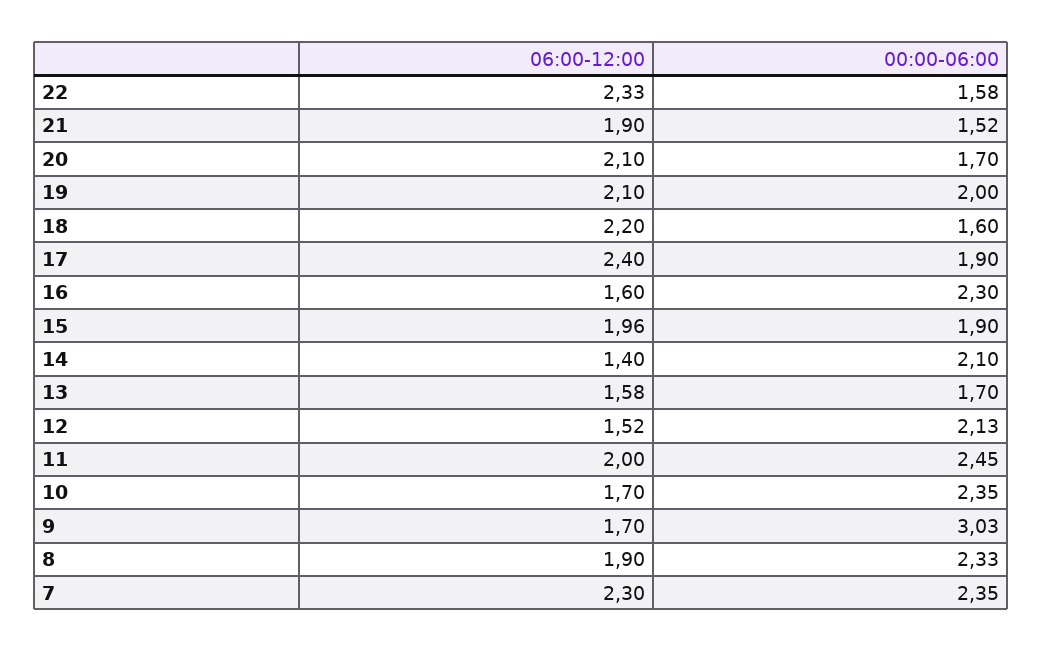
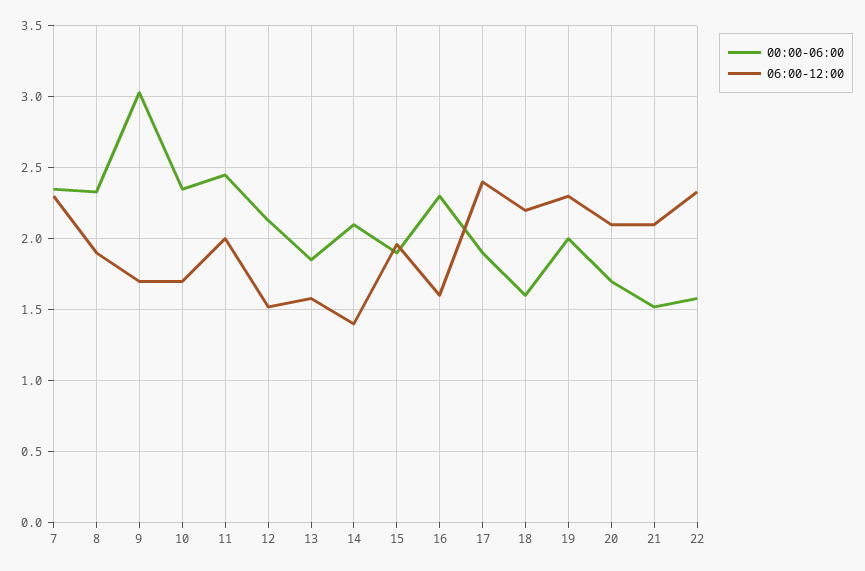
06:00-12:00, 21: 1.9 -> 2.1
06:00-12:00, 19: 2.1 -> 2.3
00:00-06:00, 13: 1.7 -> 1.85

